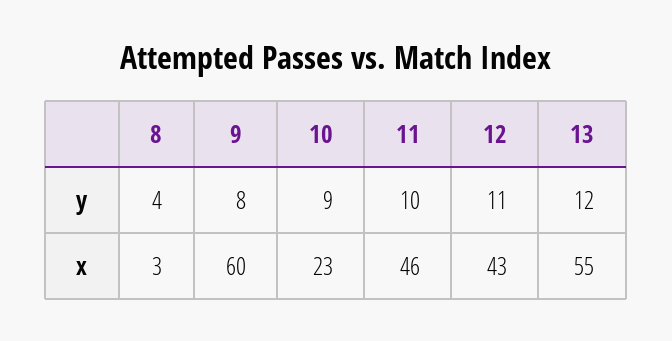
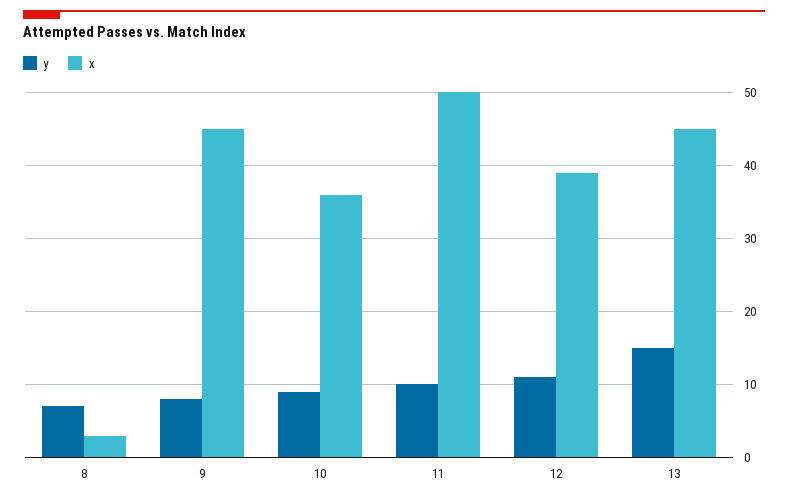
y, 8: 4 -> 7
y, 13: 12 -> 15
x, 9: 60 -> 45
x, 10: 23 -> 36
x, 11: 46 -> 50
x, 12: 43 -> 39
x, 13: 55 -> 45

